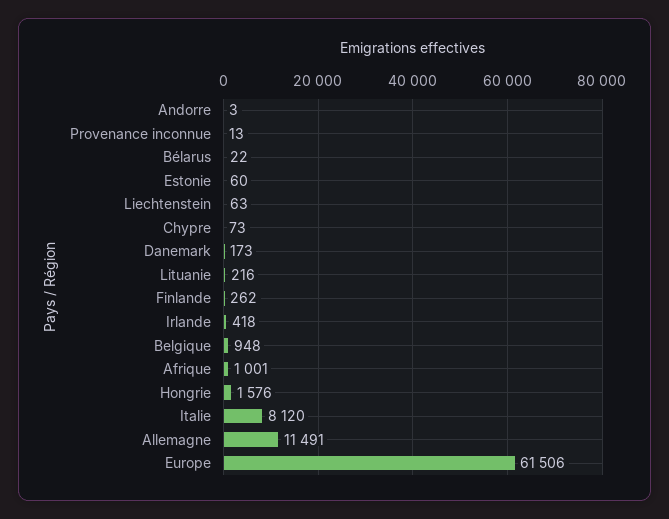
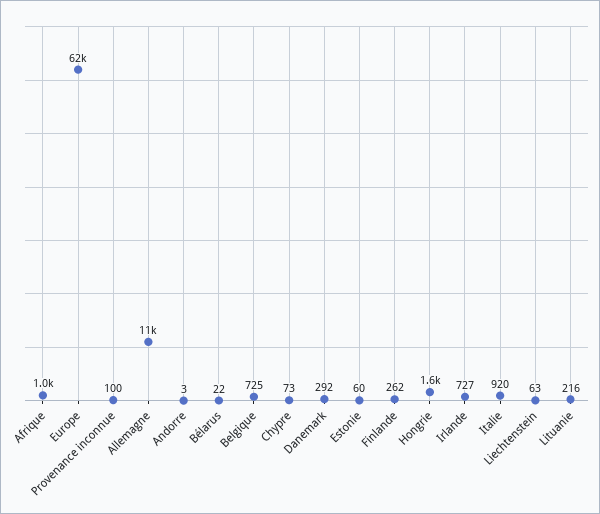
Provenance inconnue: 13 -> 100
Danemark: 173 -> 292
Irlande: 418 -> 727
Belgique: 948 -> 725
Italie: 8120 -> 920

